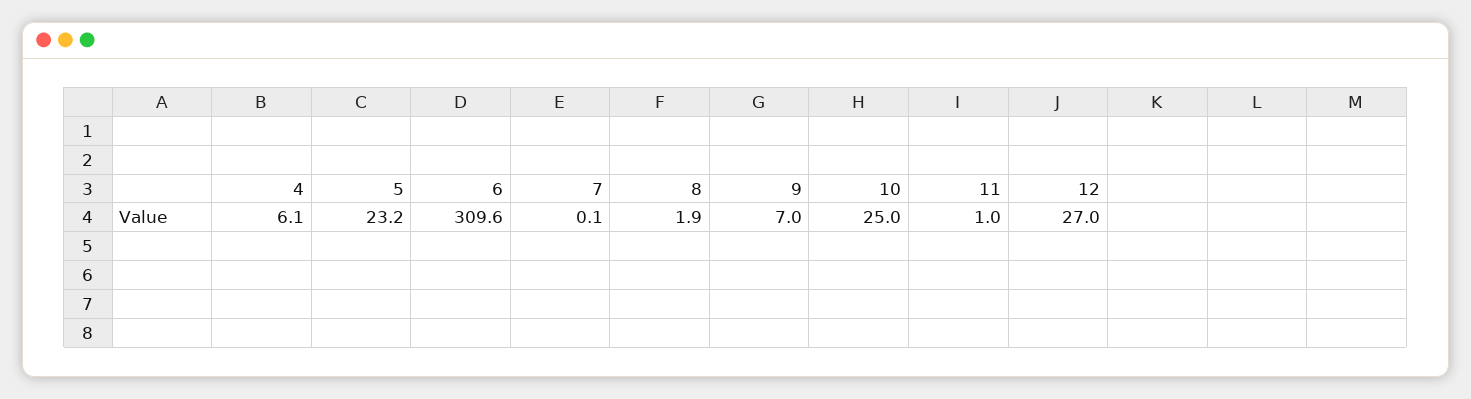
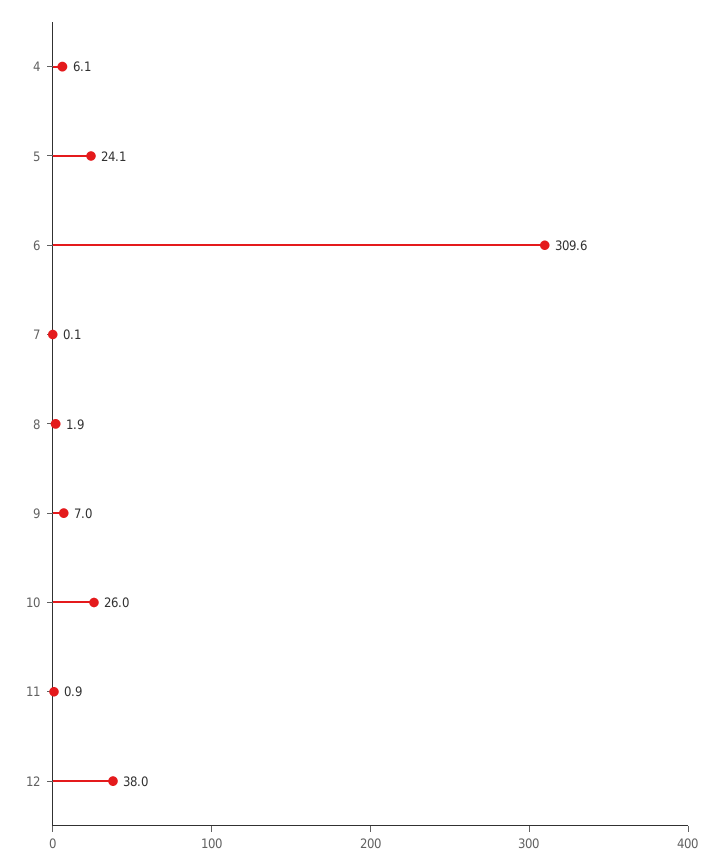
5: 23.2 -> 24.1
10: 25 -> 26
11: 1 -> 0.9
12: 27 -> 38

